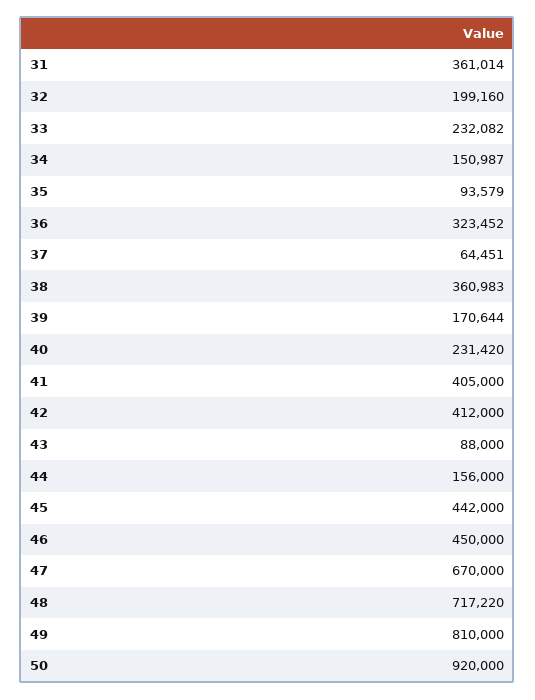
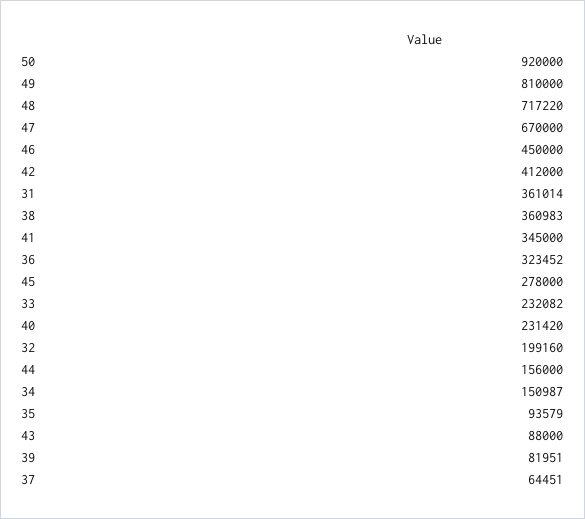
39: 170644 -> 81951
41: 405000 -> 345000
45: 442000 -> 278000

